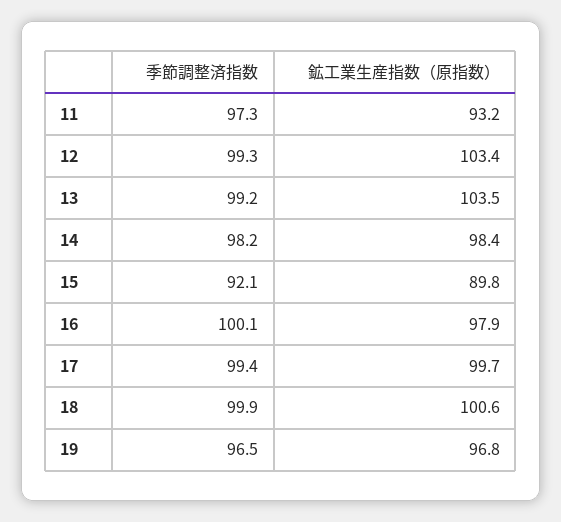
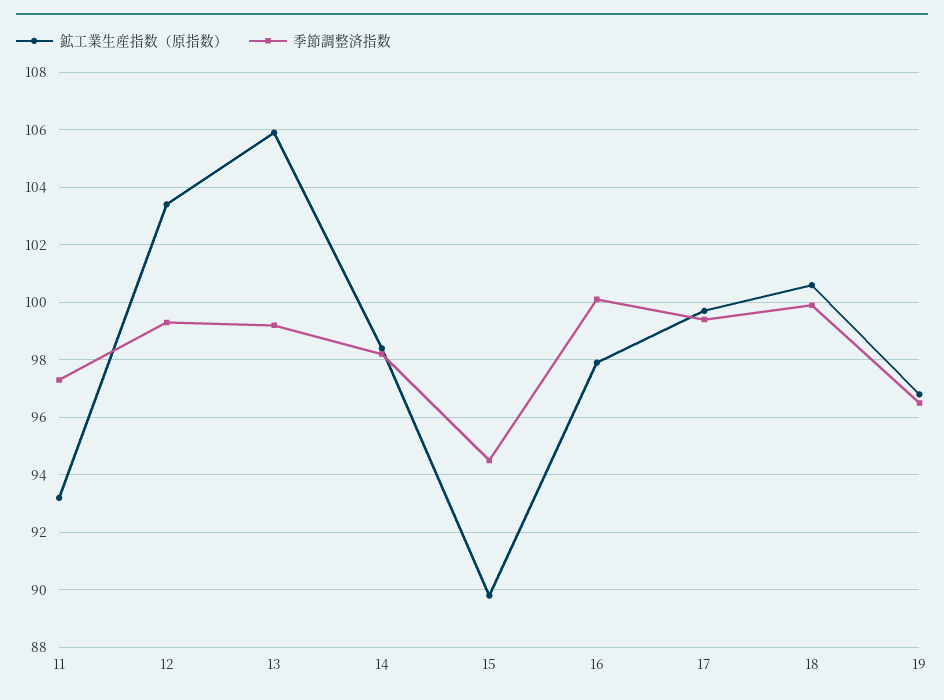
鉱工業生産指数（原指数）, 13: 103.5 -> 106
季節調整済指数, 15: 92.1 -> 94.5

